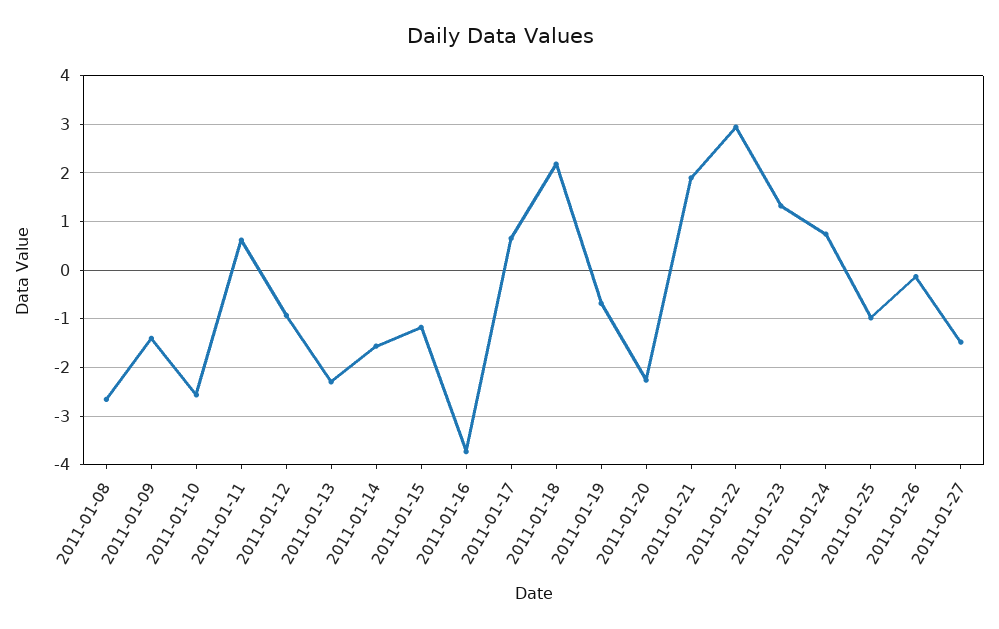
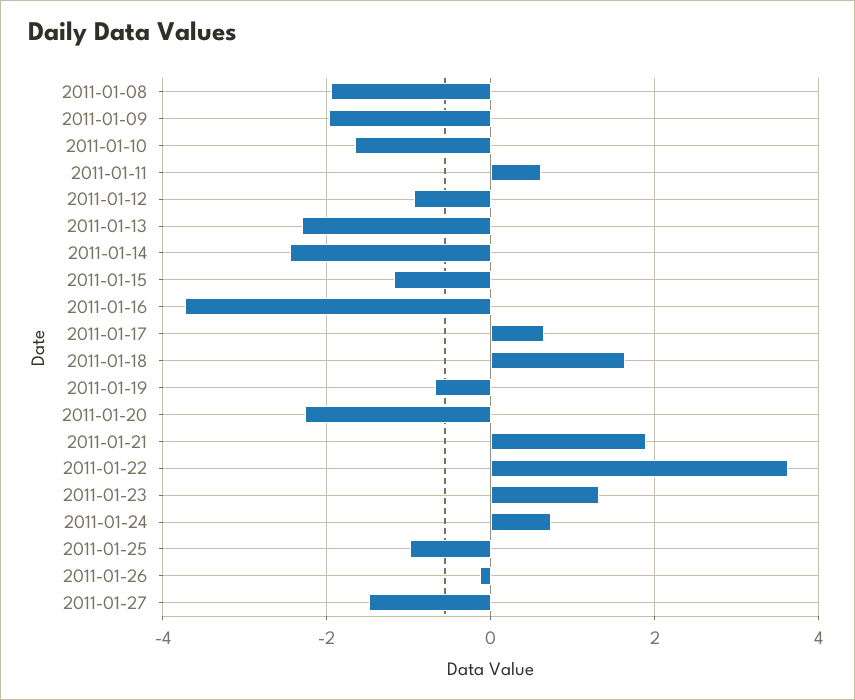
2011-01-08: -2.6 -> -2
2011-01-09: -1.4 -> -2
2011-01-10: -2.6 -> -1.6
2011-01-14: -1.6 -> -2.4
2011-01-18: 2.2 -> 1.6
2011-01-22: 3 -> 3.6

